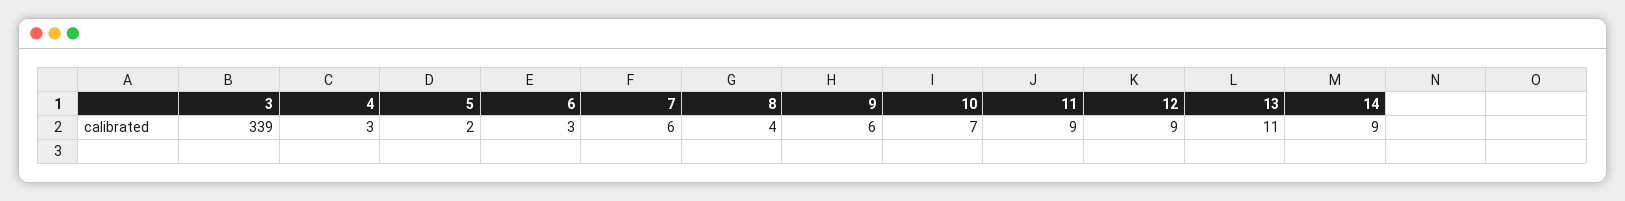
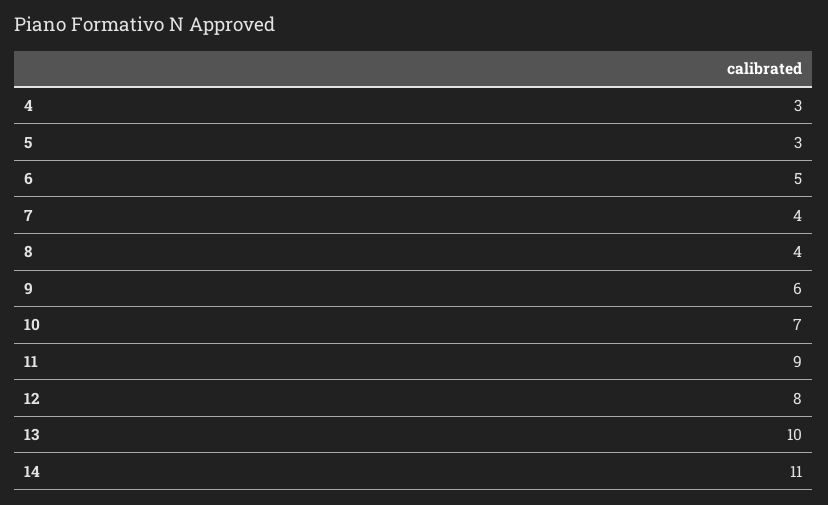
3: 339 -> none
5: 2 -> 3
6: 3 -> 5
7: 6 -> 4
12: 9 -> 8
13: 11 -> 10
14: 9 -> 11

